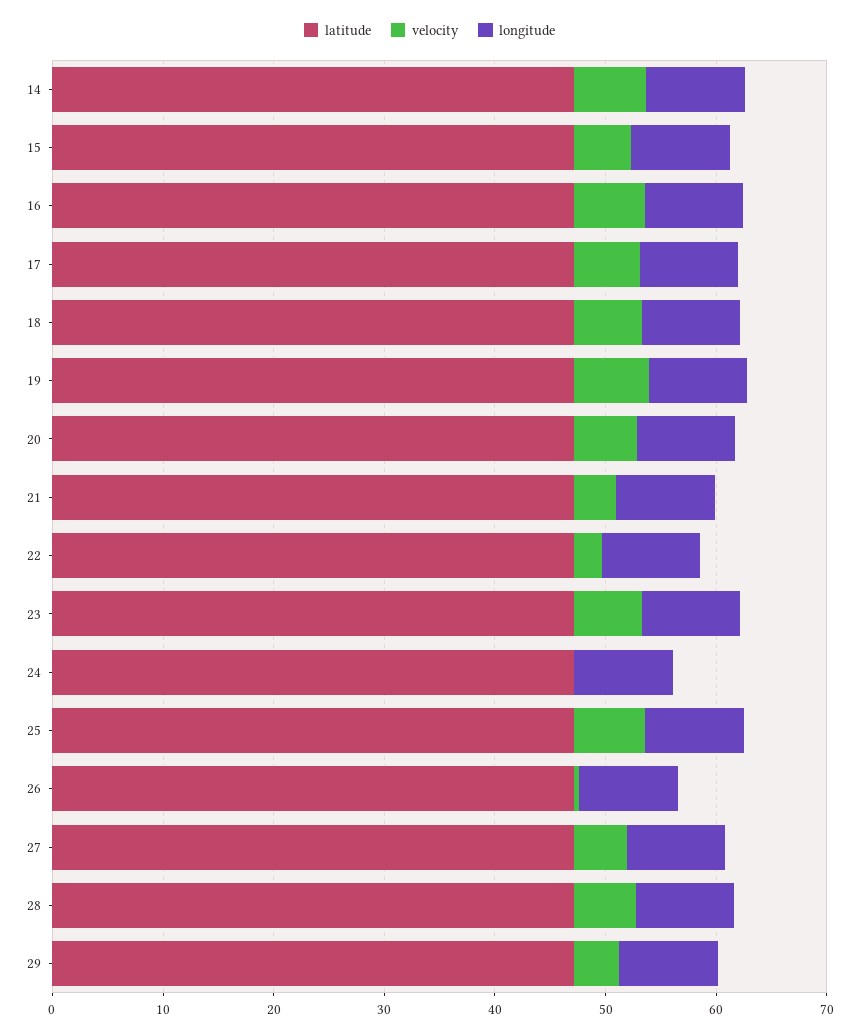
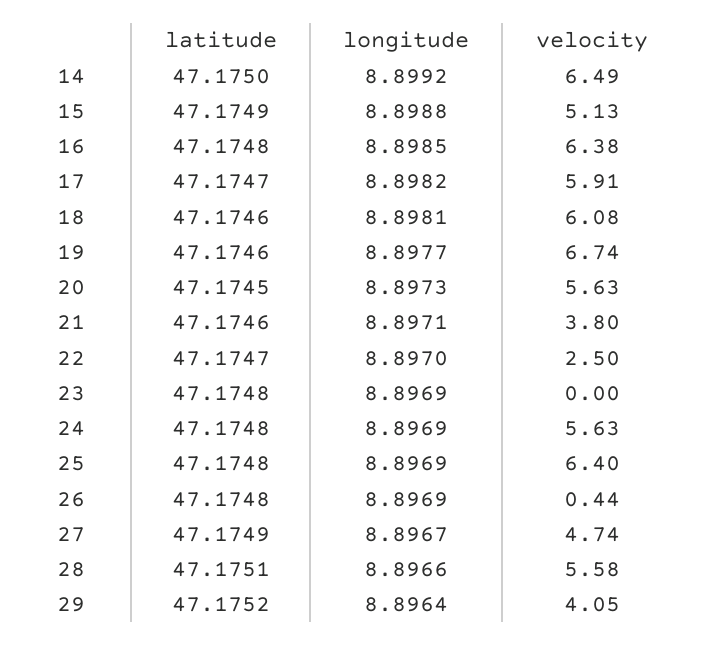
velocity, 23: 6 -> 0
velocity, 24: 0 -> 5.63

